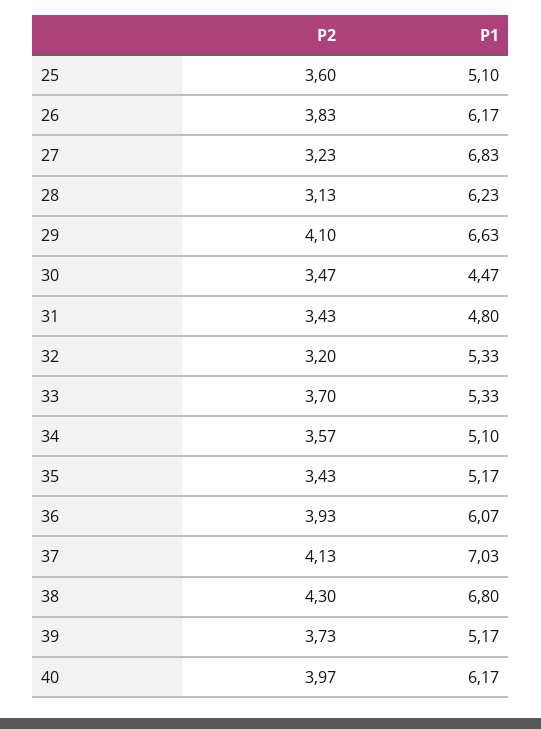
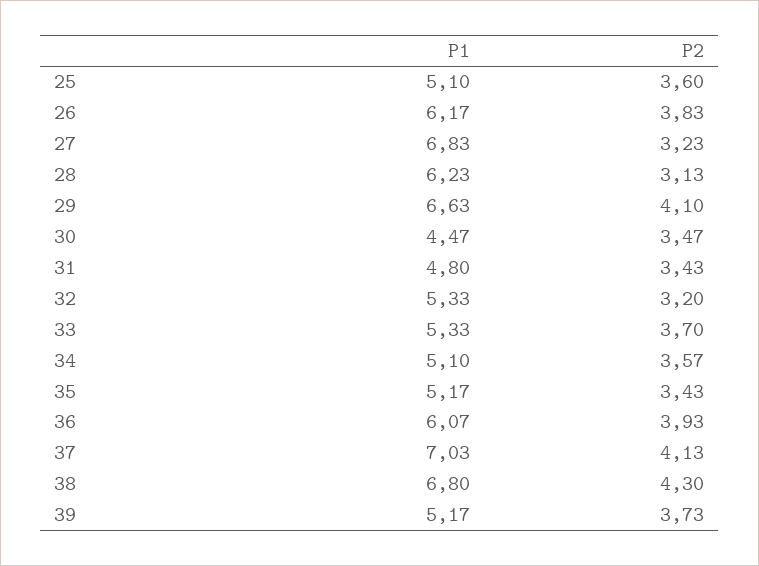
P2, 40: 3.97 -> none
P1, 40: 6.17 -> none

